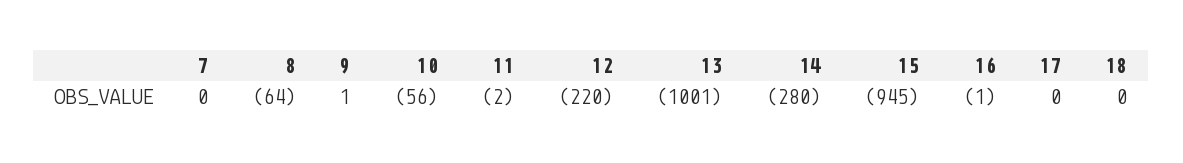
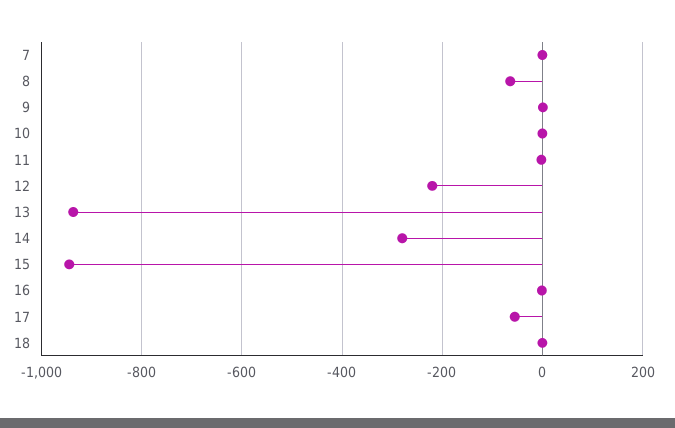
10: -56 -> 0
13: -1001 -> -940
17: 0 -> -60

